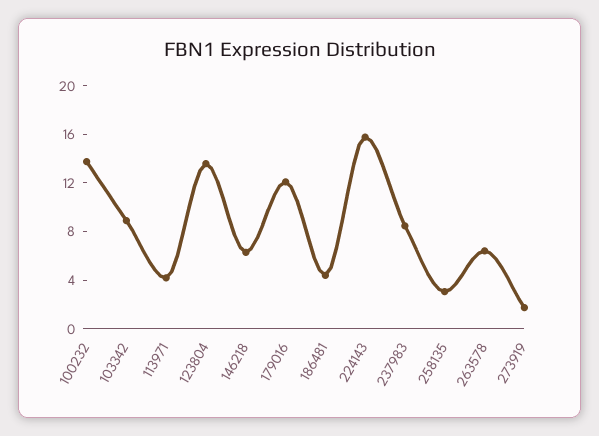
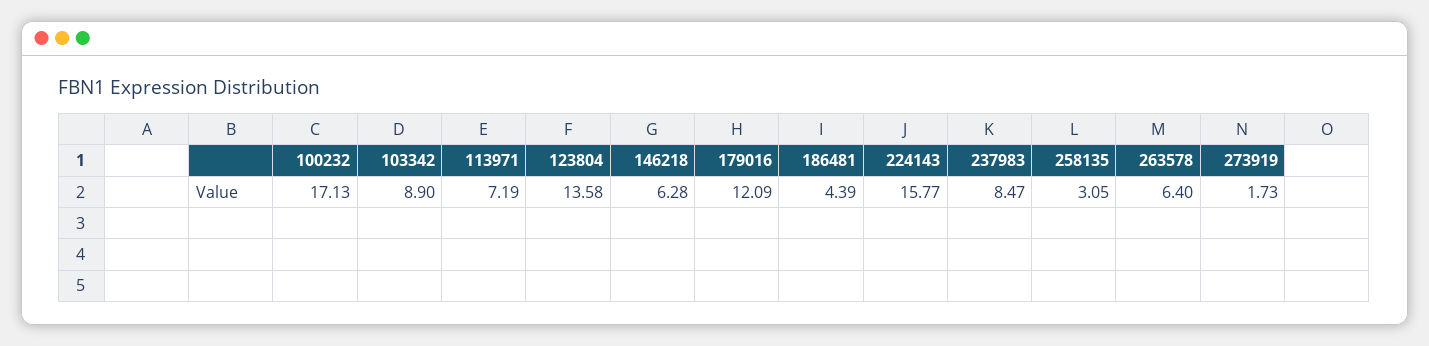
100232: 14 -> 17.13
113971: 4 -> 7.19

